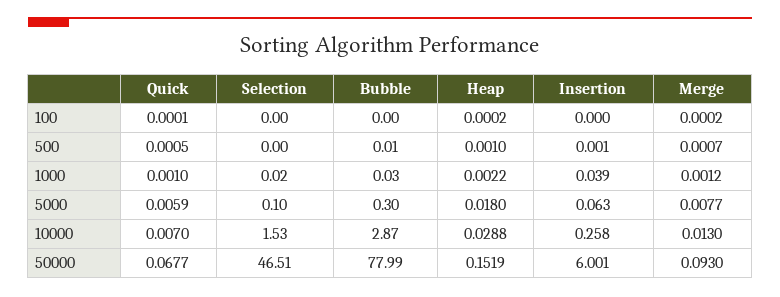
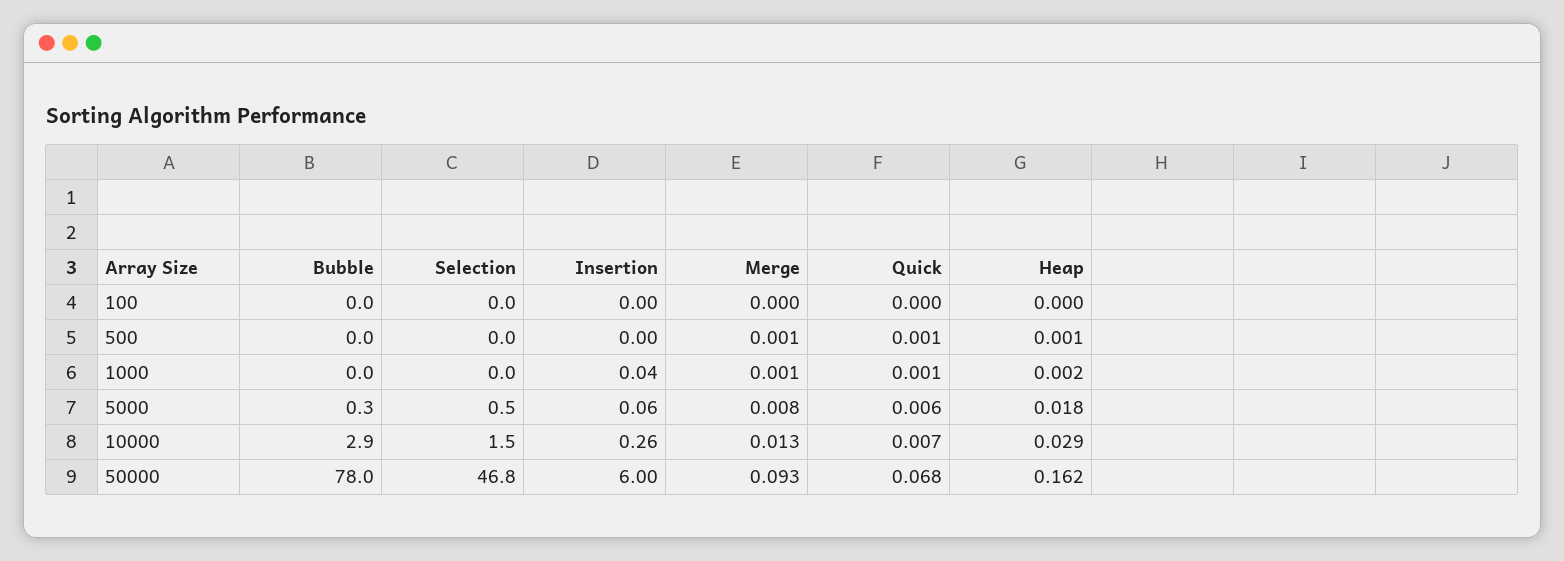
Selection, 5000: 0.1 -> 0.5
Selection, 50000: 46.51 -> 46.8
Heap, 50000: 0.1519 -> 0.162

